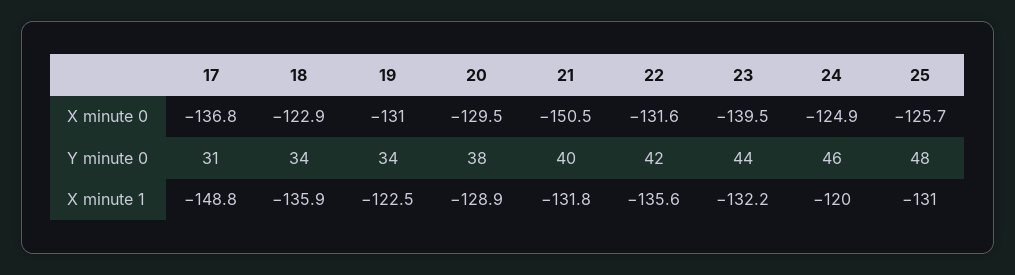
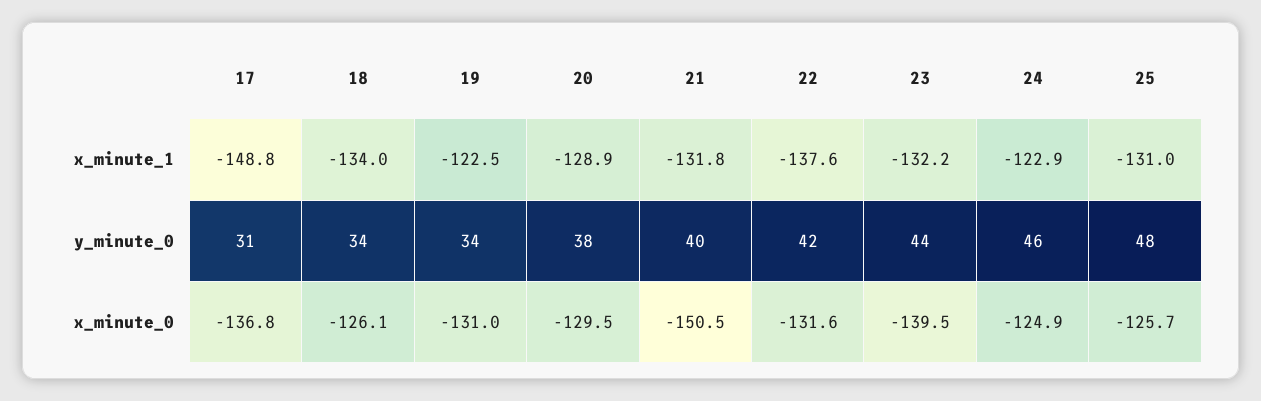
18, X minute 0: -122.9 -> -126.1
18, X minute 1: -135.9 -> -134
22, X minute 1: -135.6 -> -137.6
24, X minute 1: -120 -> -122.9

